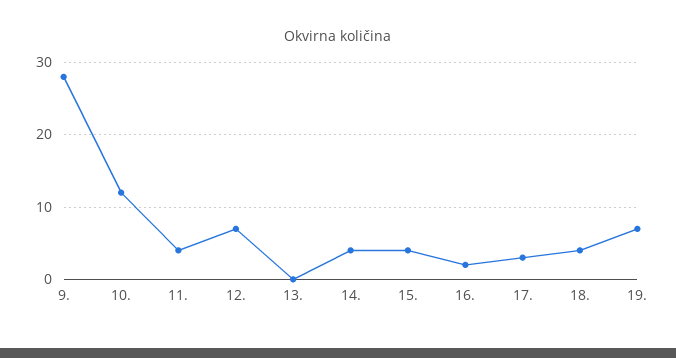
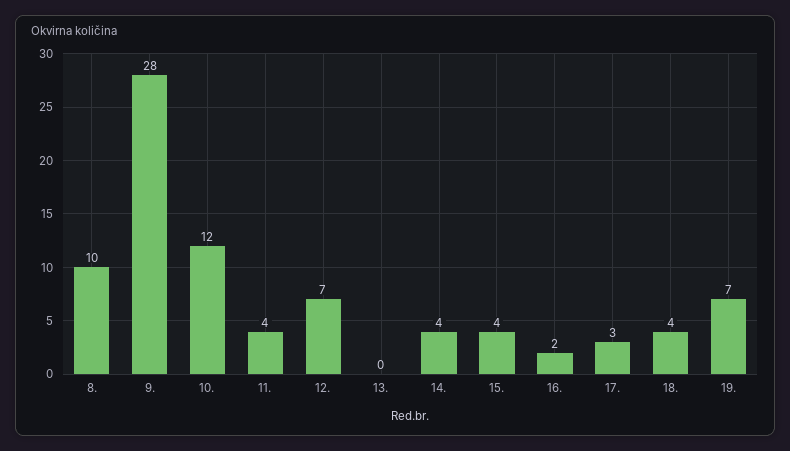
8.: none -> 10

